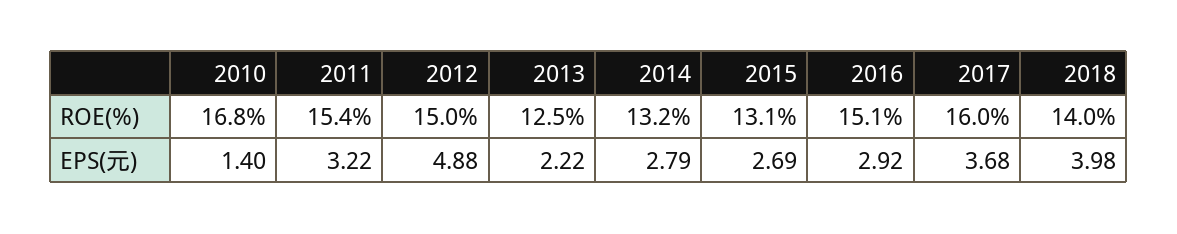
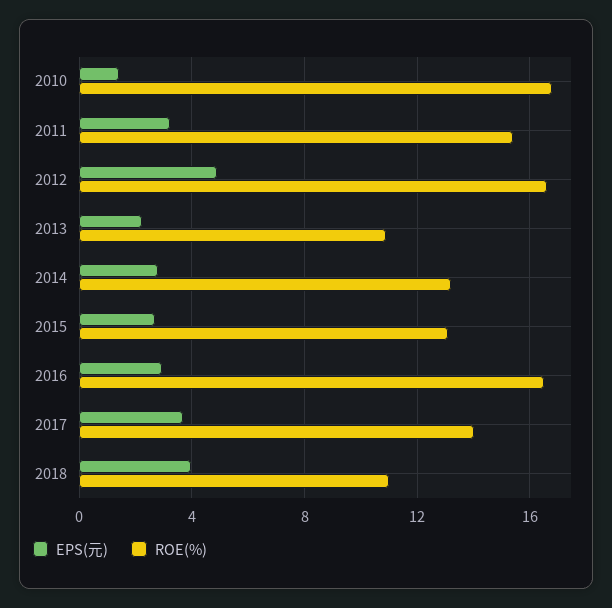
ROE(%), 2012: 15 -> 16.5
ROE(%), 2013: 12.5 -> 11
ROE(%), 2016: 15.1 -> 16.5
ROE(%), 2017: 16 -> 14
ROE(%), 2018: 14 -> 11

